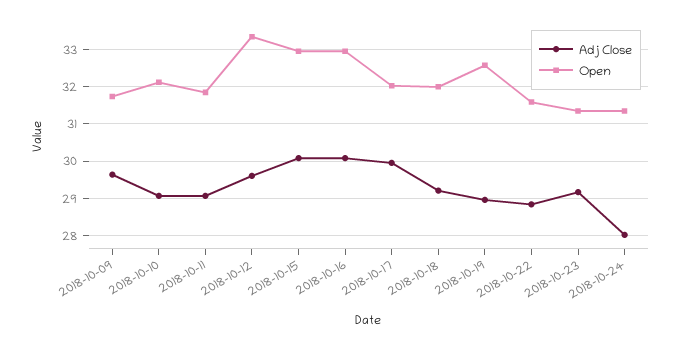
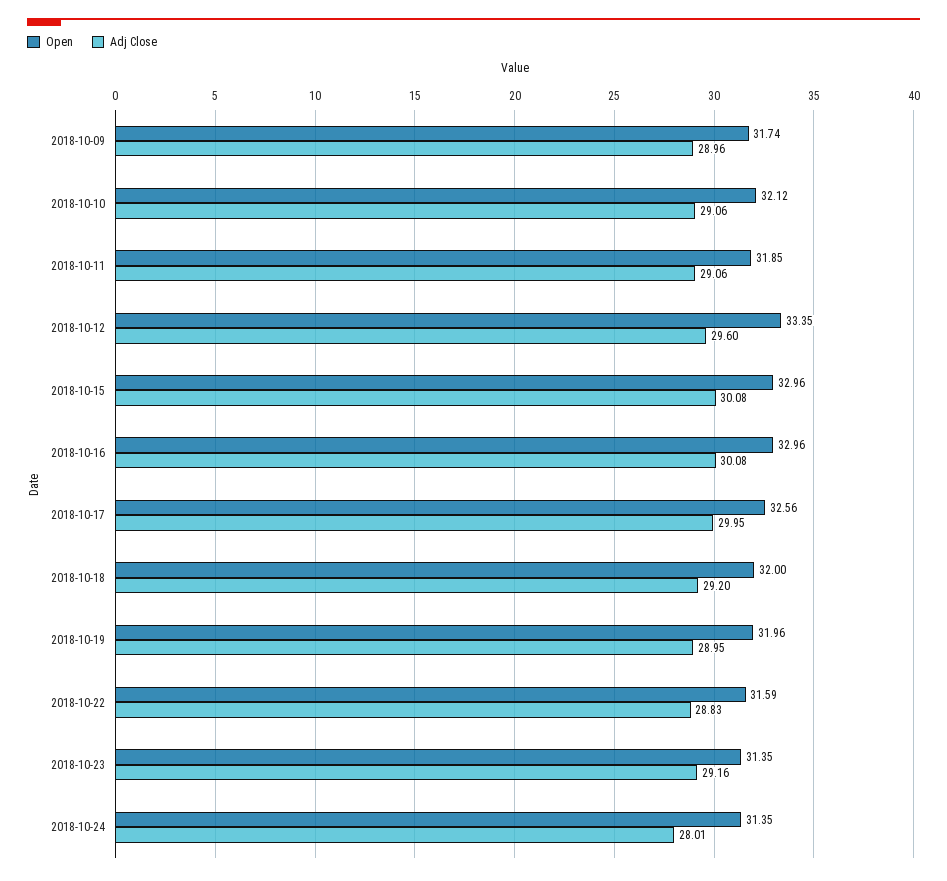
Adj Close, 2018-10-09: 29.6 -> 28.96
Open, 2018-10-17: 32 -> 32.56
Open, 2018-10-19: 32.6 -> 31.96

